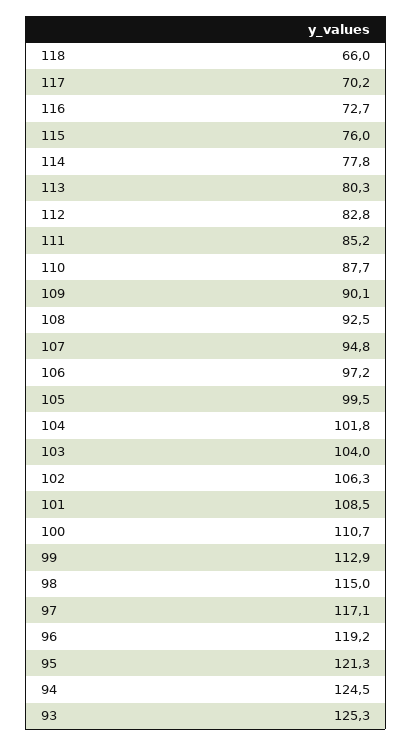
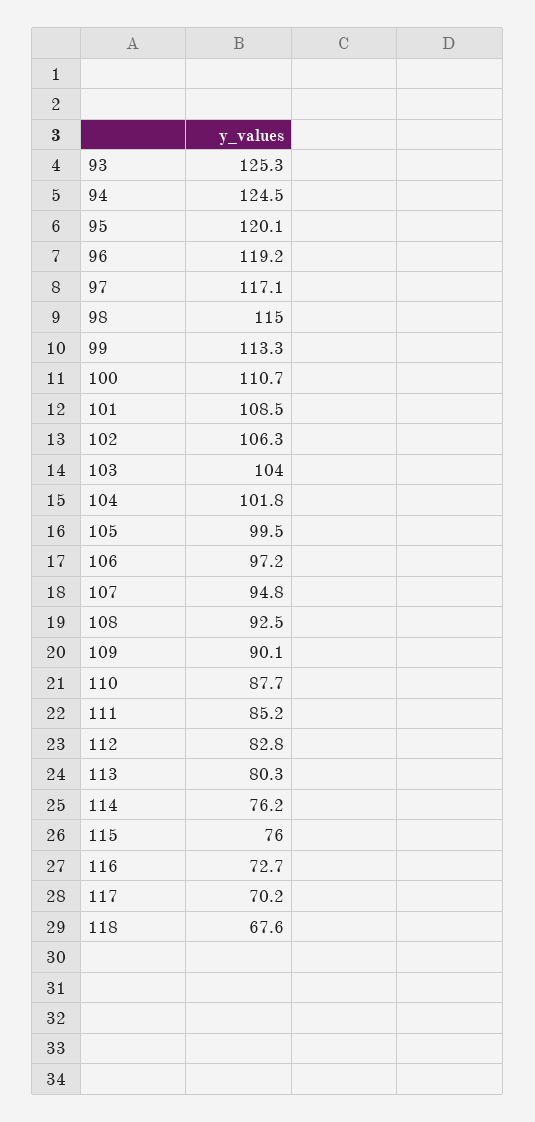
118: 66 -> 67.6
114: 77.8 -> 76.2
99: 112.9 -> 113.3
95: 121.3 -> 120.1

